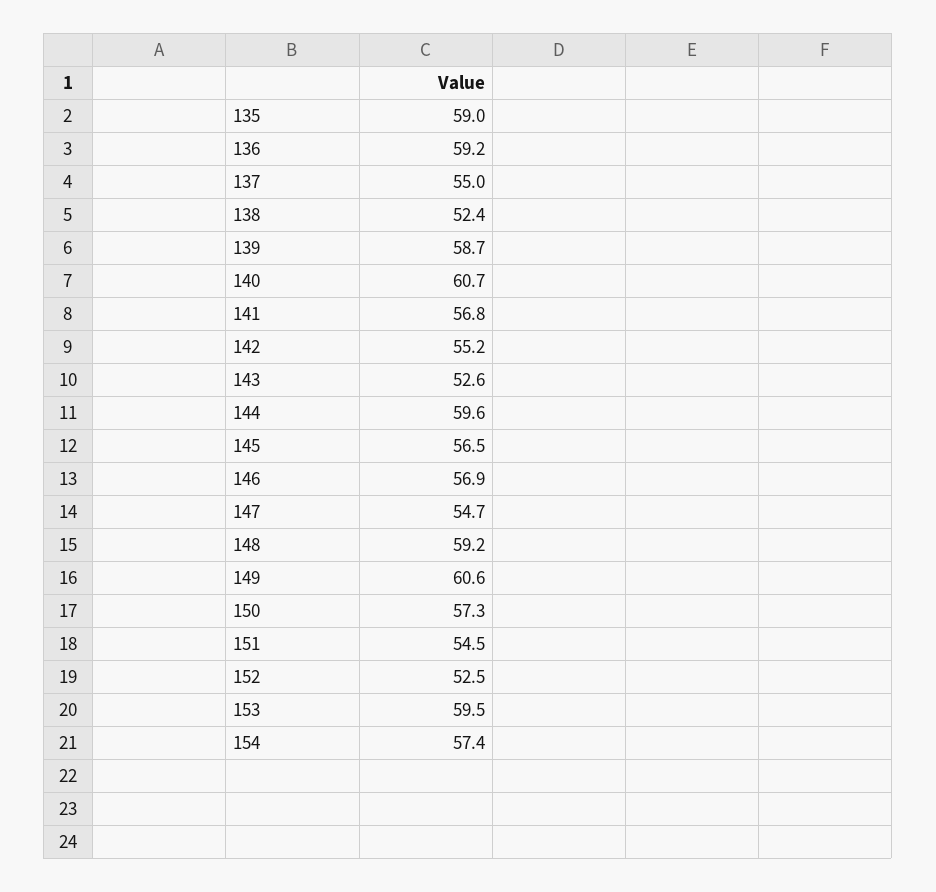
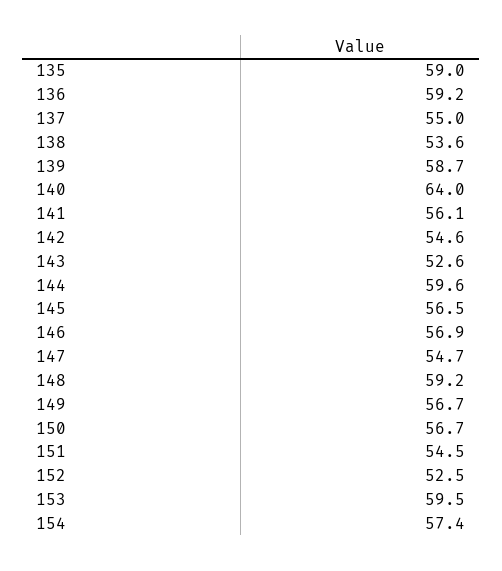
138: 52.4 -> 53.6
140: 60.7 -> 64
141: 56.8 -> 56.1
142: 55.2 -> 54.6
149: 60.6 -> 56.7
150: 57.3 -> 56.7

